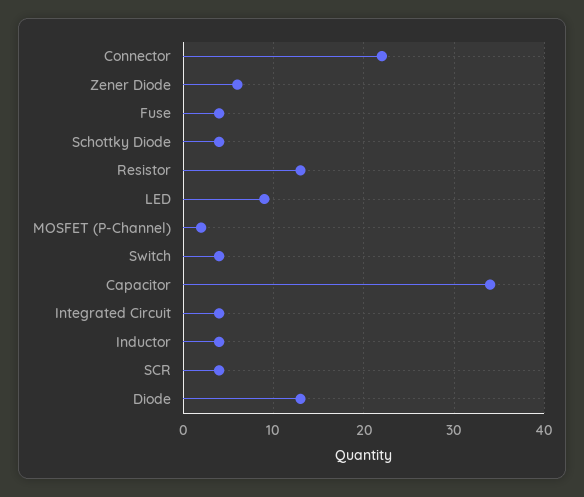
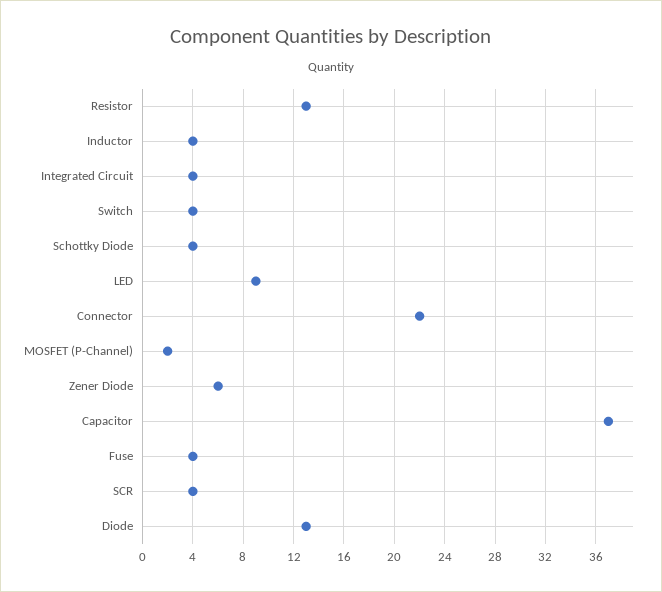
Capacitor: 34 -> 37

